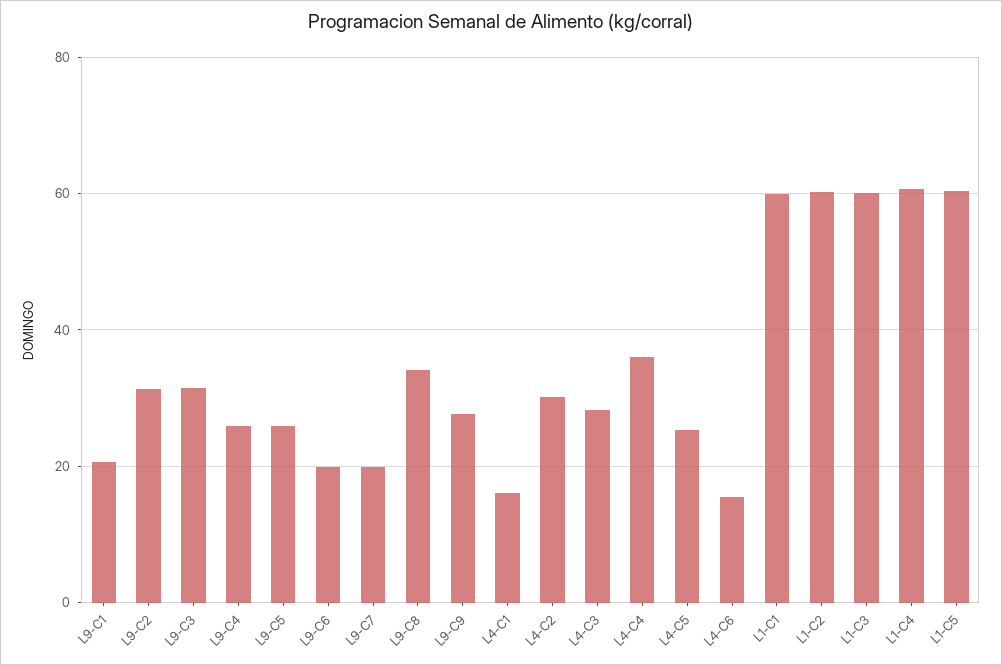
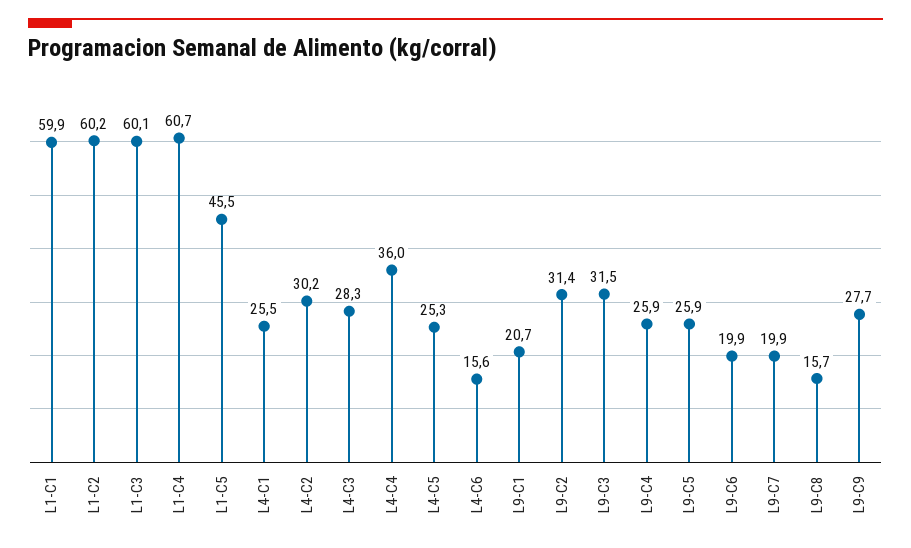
L9-C8: 34 -> 15.7
L4-C1: 16 -> 25.5
L1-C5: 60 -> 45.5

